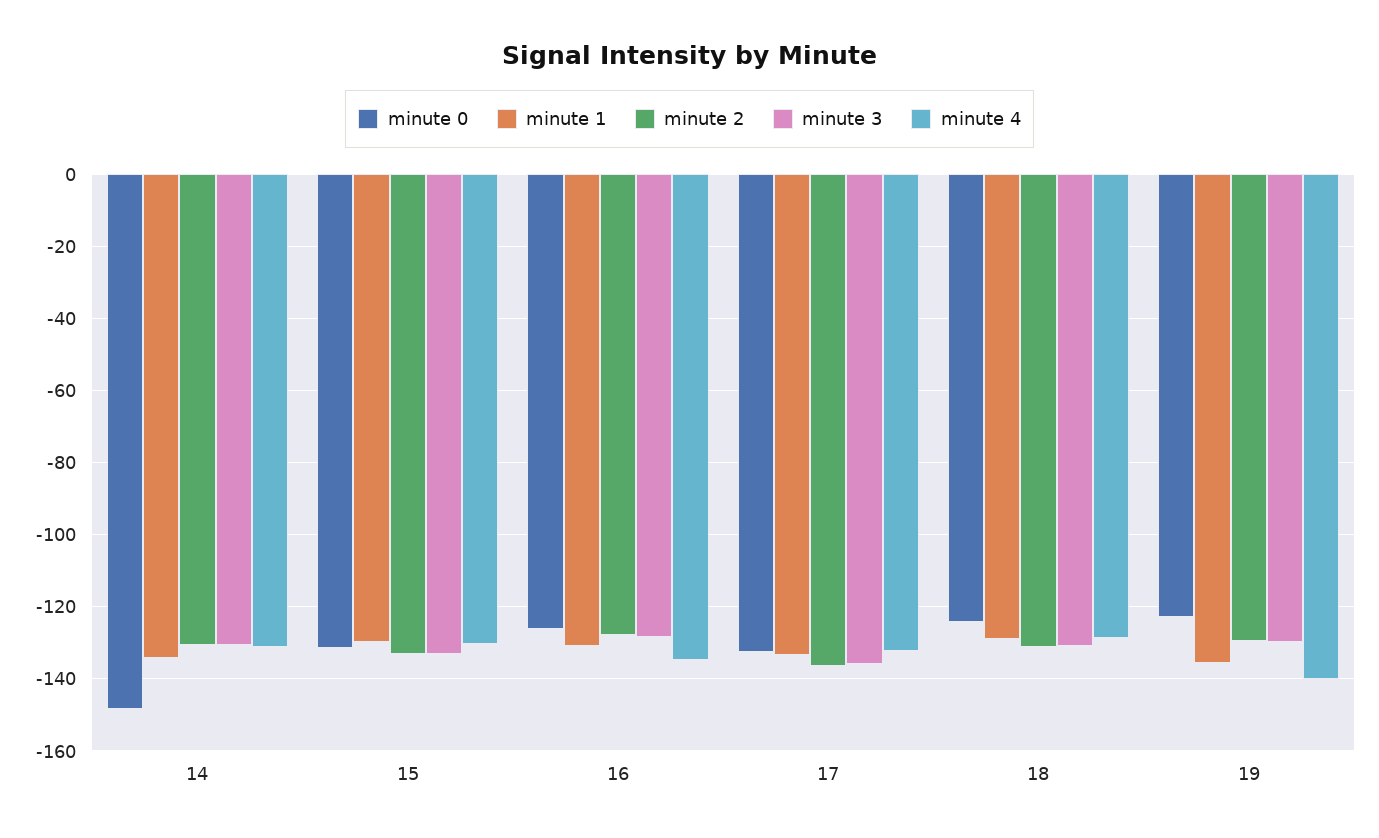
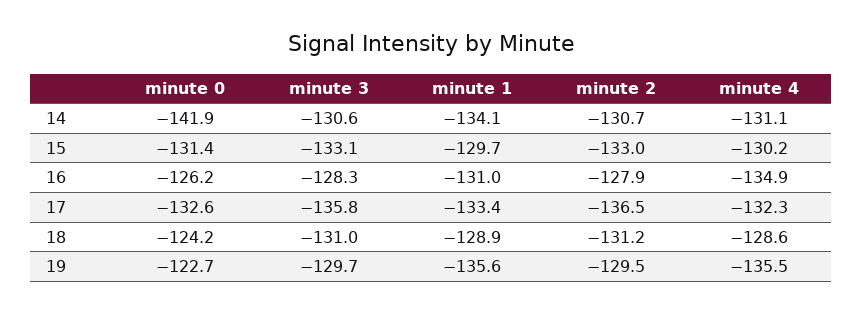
minute 0, 14: -148 -> -141.9
minute 4, 19: -140 -> -135.5

